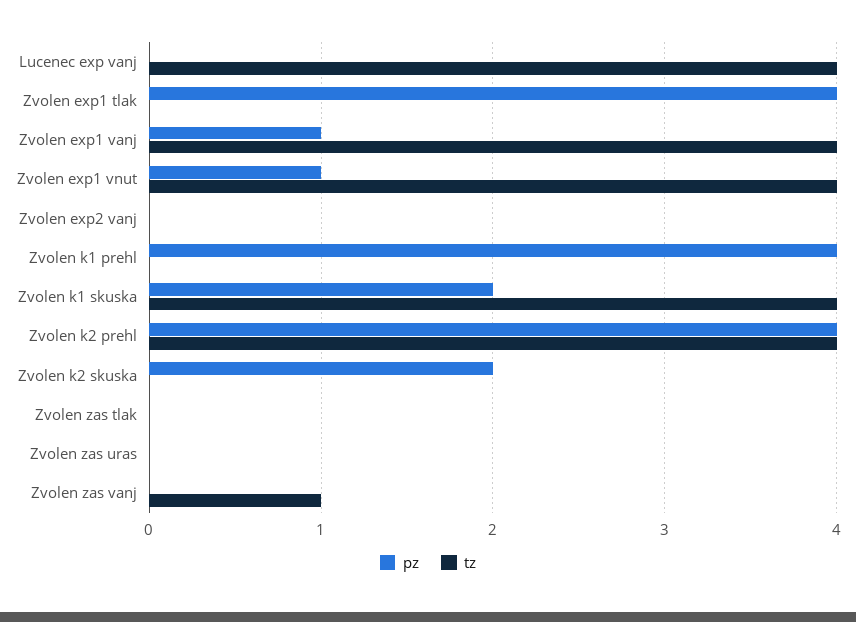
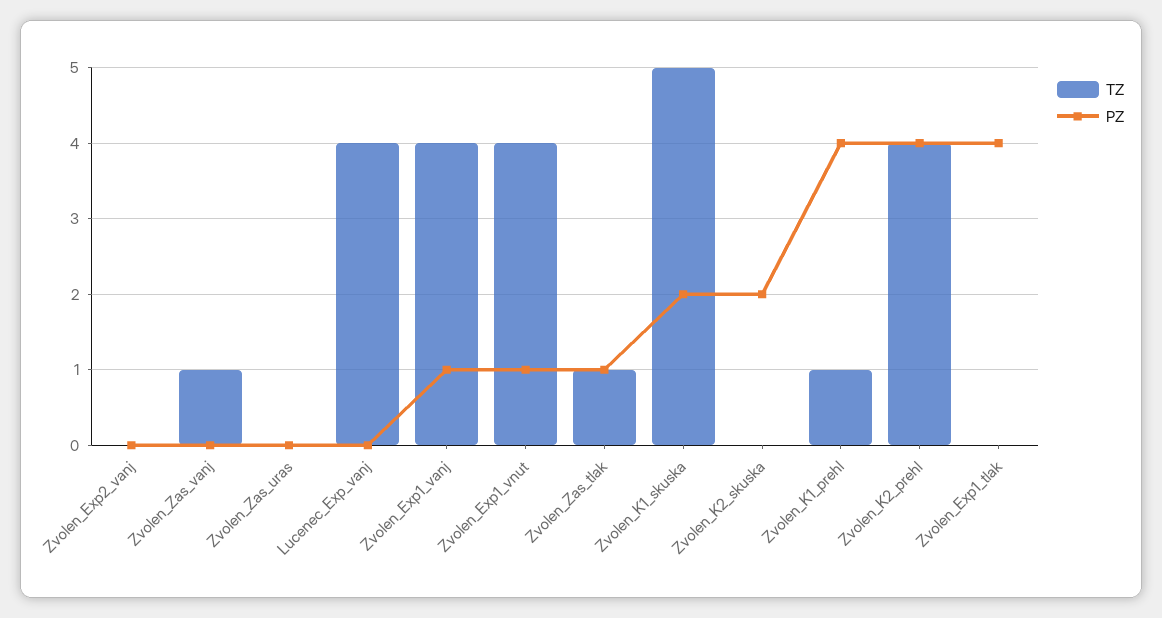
tz, Zvolen k1 prehl: 0 -> 1
tz, Zvolen k1 skuska: 4 -> 5
pz, Zvolen zas tlak: 0 -> 1
tz, Zvolen zas tlak: 0 -> 1

